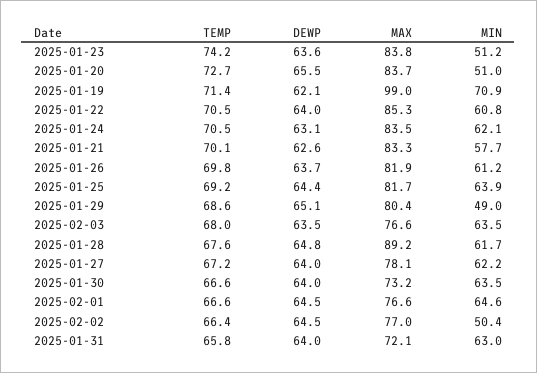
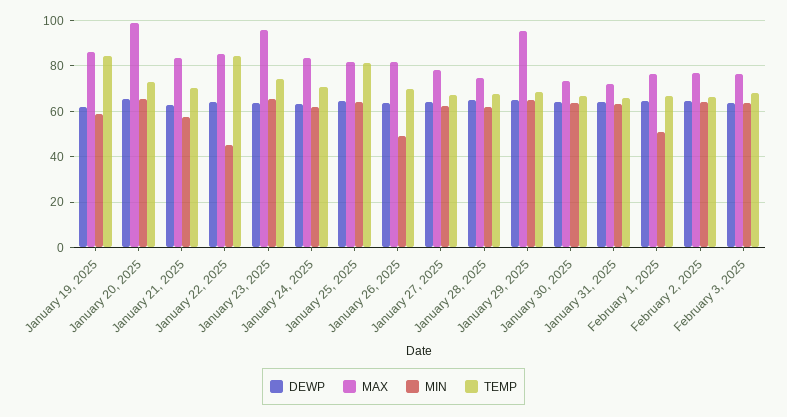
MAX, 2025-01-23: 83.8 -> 95
MIN, 2025-01-23: 51.2 -> 65
MAX, 2025-01-20: 83.7 -> 100
MIN, 2025-01-20: 51 -> 65
TEMP, 2025-01-19: 71.4 -> 85
MAX, 2025-01-19: 99 -> 85
MIN, 2025-01-19: 70.9 -> 60
TEMP, 2025-01-22: 70.5 -> 85
MIN, 2025-01-22: 60.8 -> 45
MIN, 2025-01-26: 61.2 -> 50
TEMP, 2025-01-25: 69.2 -> 80
MAX, 2025-01-29: 80.4 -> 95
MIN, 2025-01-29: 49 -> 65
MAX, 2025-01-28: 89.2 -> 75
MIN, 2025-02-01: 64.6 -> 50
MIN, 2025-02-02: 50.4 -> 65

